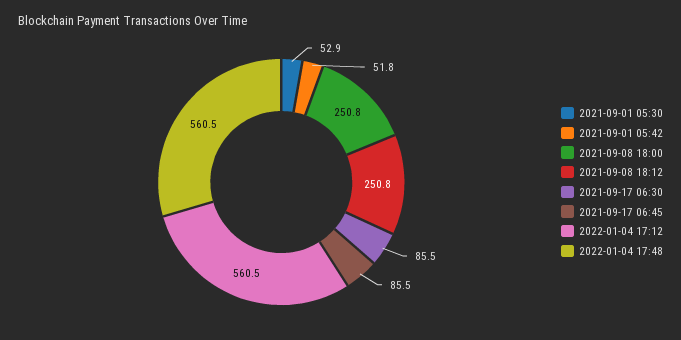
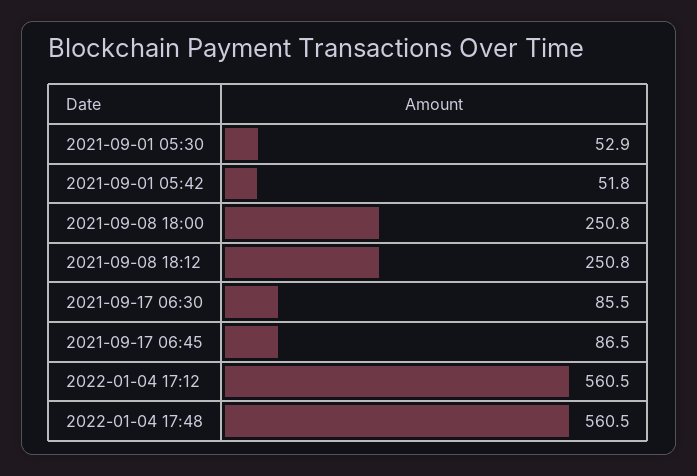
2021-09-17 06:45: 85.5 -> 86.5

